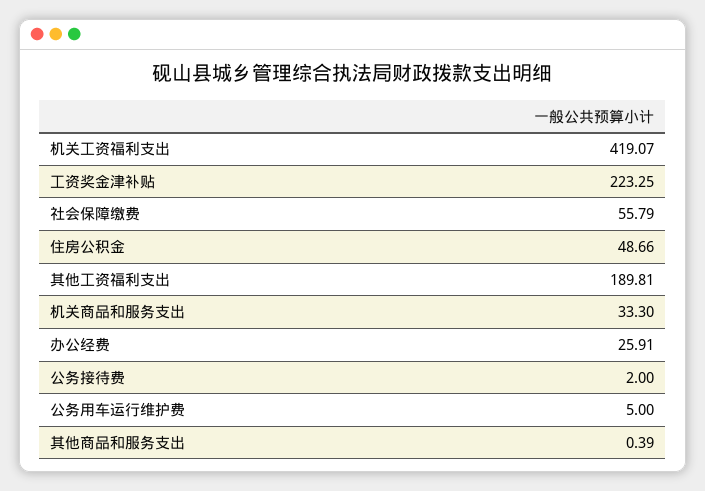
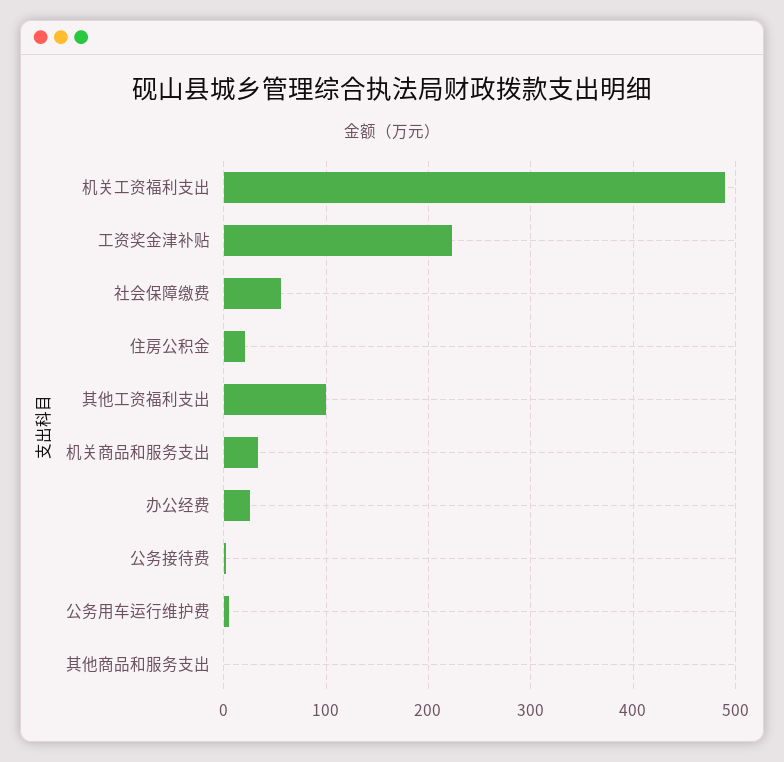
机关工资福利支出: 419.07 -> 490
住房公积金: 48.66 -> 20
其他工资福利支出: 189.81 -> 100

